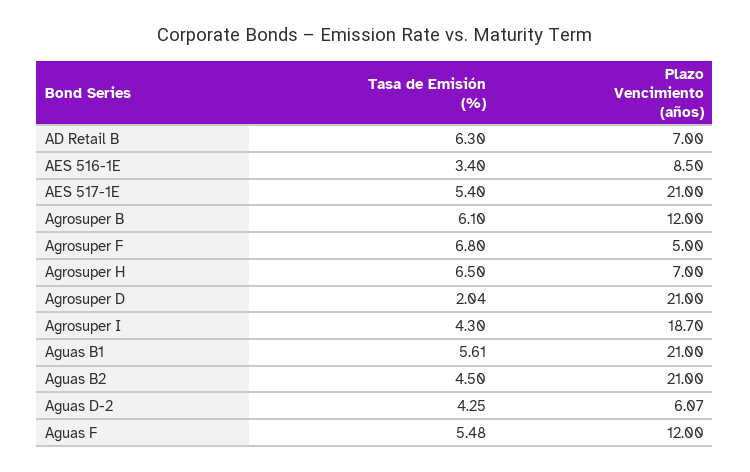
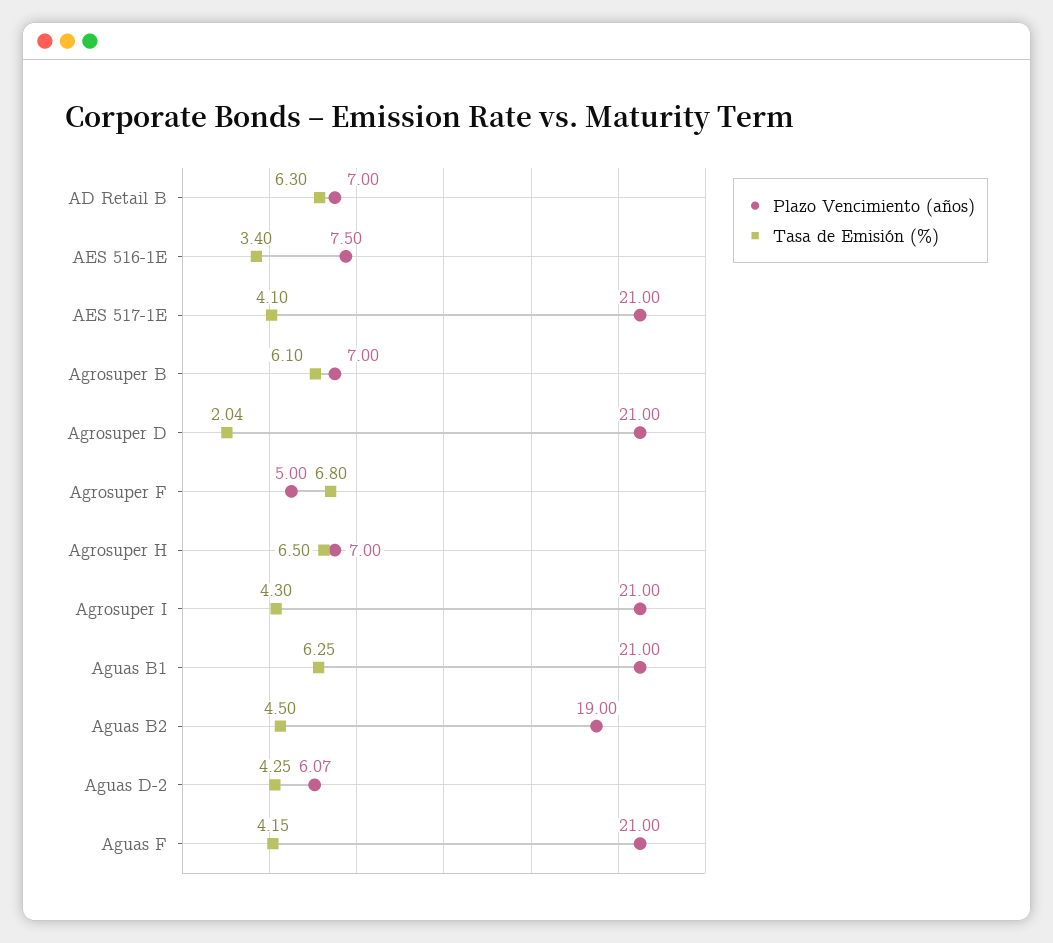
Plazo Vencimiento (años), AES 516-1E: 8.5 -> 7.5
Tasa de Emisión (%), AES 517-1E: 5.4 -> 4.1
Plazo Vencimiento (años), Agrosuper B: 12 -> 7
Plazo Vencimiento (años), Agrosuper I: 18.7 -> 21
Tasa de Emisión (%), Aguas B1: 5.61 -> 6.25
Plazo Vencimiento (años), Aguas B2: 21 -> 19
Tasa de Emisión (%), Aguas F: 5.48 -> 4.15
Plazo Vencimiento (años), Aguas F: 12 -> 21

